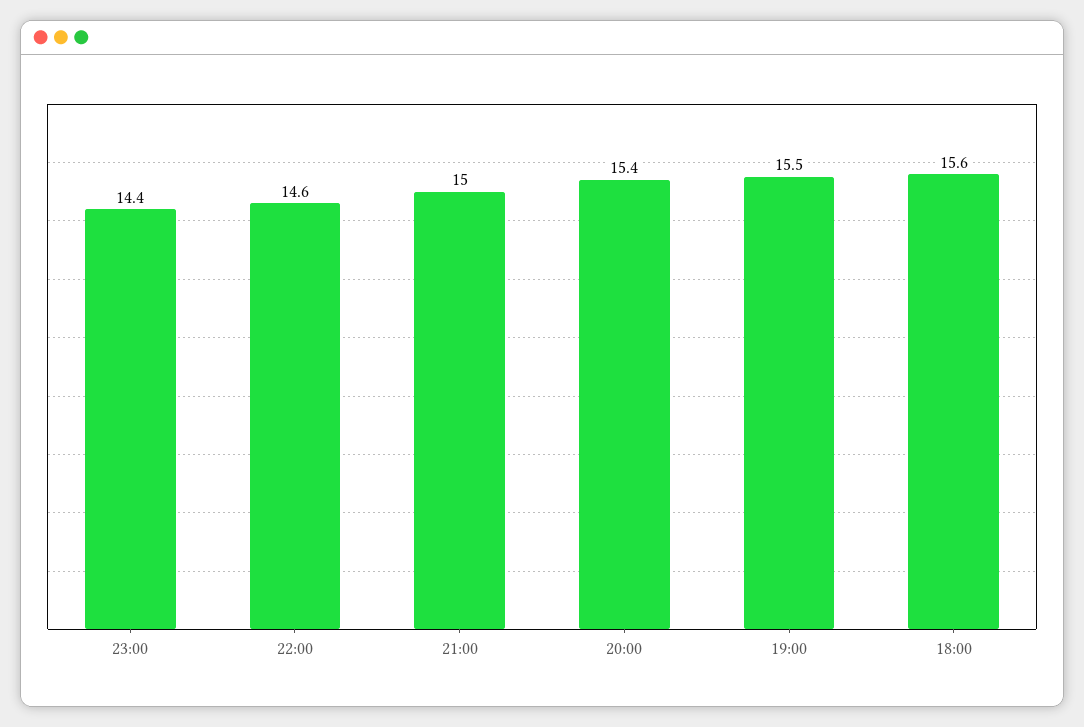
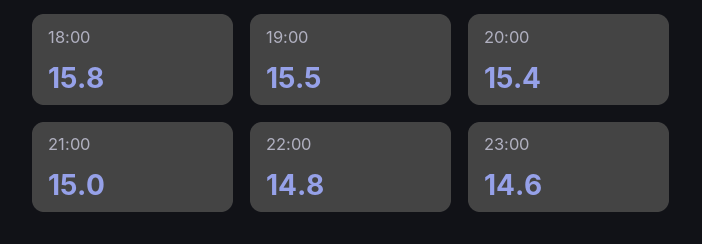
23:00: 14.4 -> 14.6
22:00: 14.6 -> 14.8
18:00: 15.6 -> 15.8

